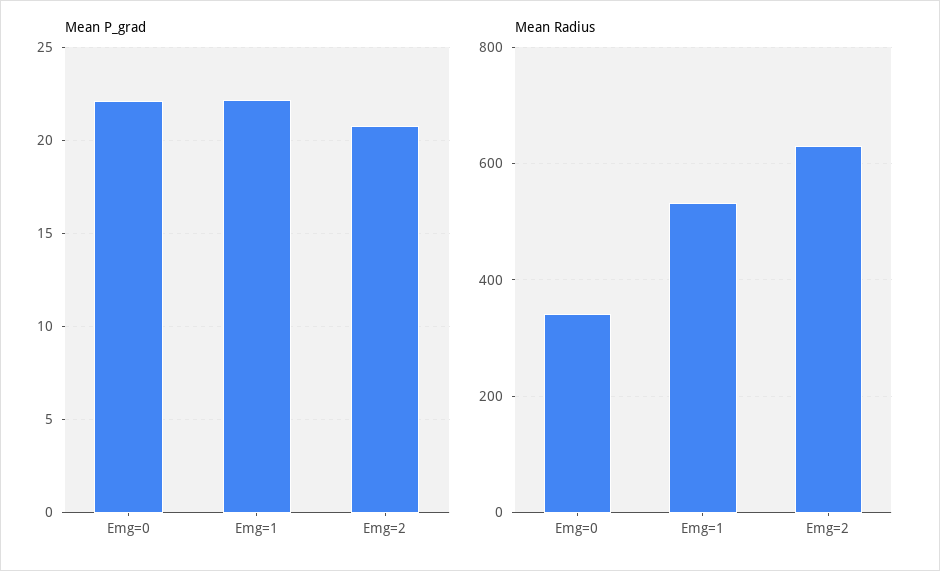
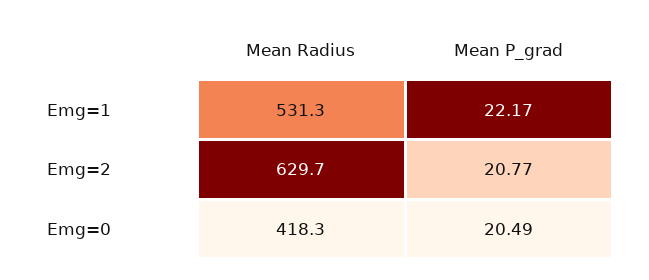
Mean P_grad, Emg=0: 22 -> 20.49
Mean Radius, Emg=0: 340 -> 418.3

